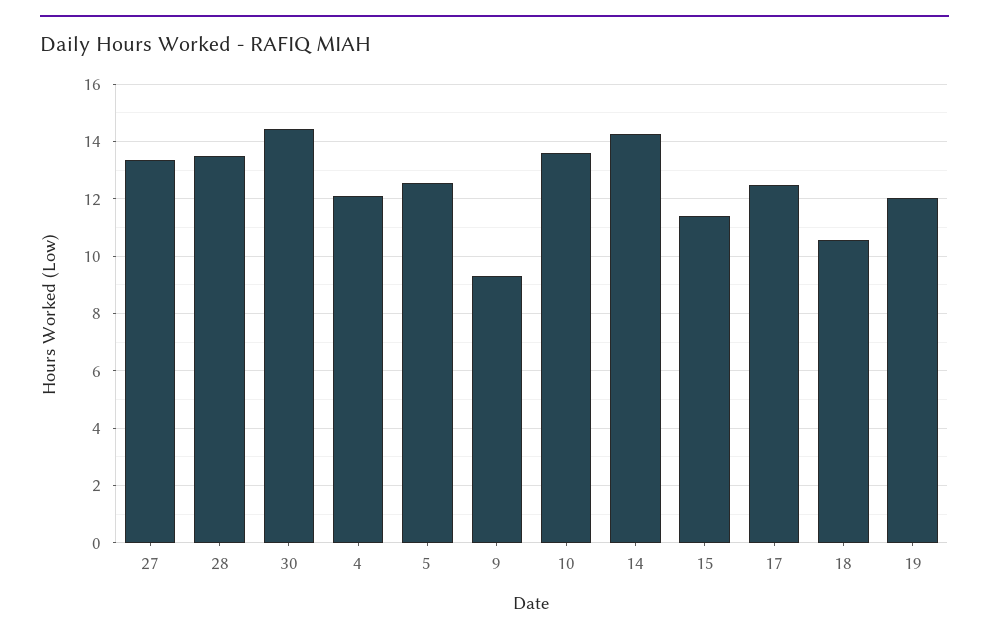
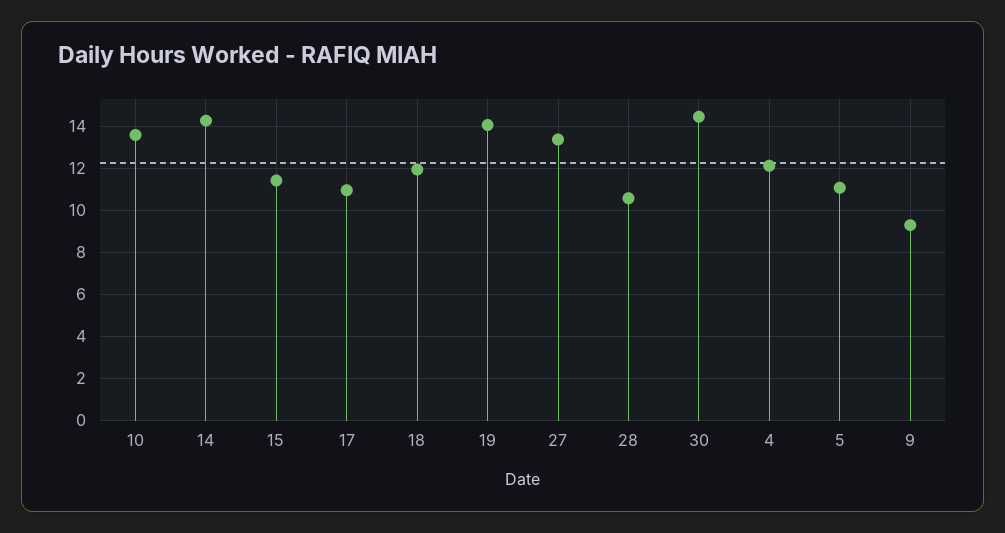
28: 13.5 -> 10.5
5: 12.5 -> 11
17: 12.5 -> 11
18: 10.5 -> 12
19: 12 -> 14

